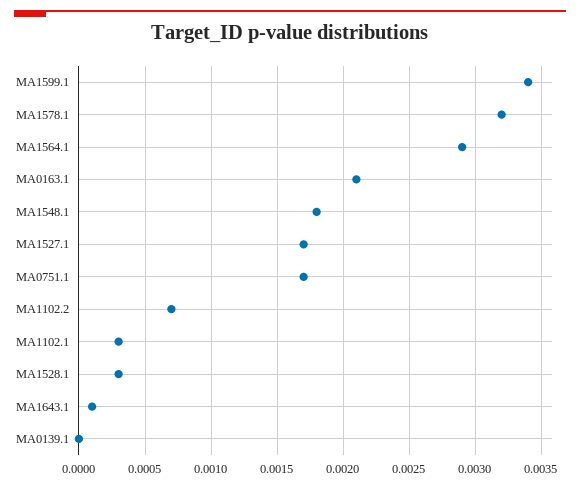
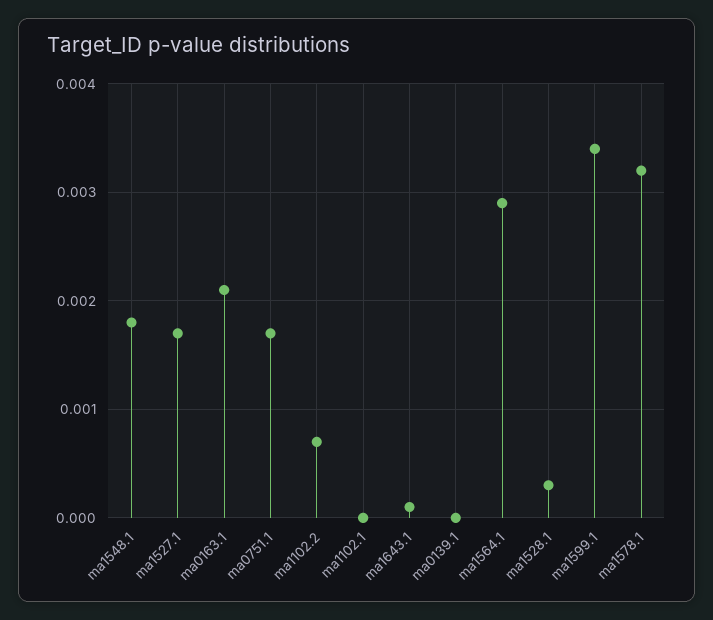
MA1102.1: 0.0003 -> 0

